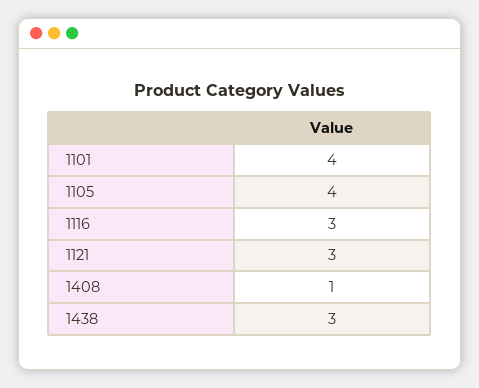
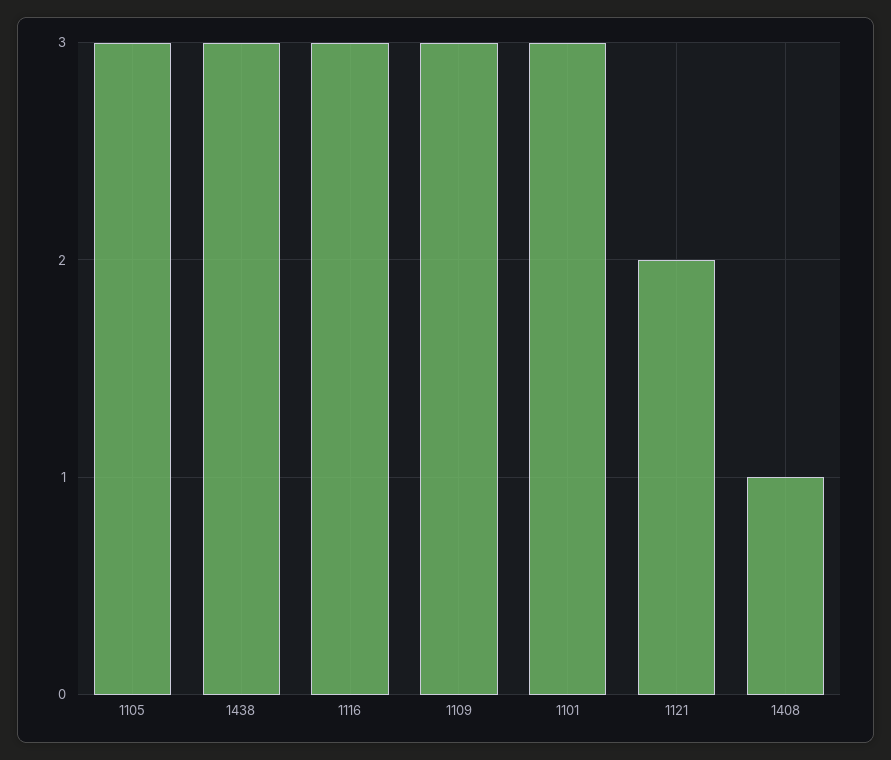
1101: 4 -> 3
1105: 4 -> 3
1121: 3 -> 2
1109: none -> 3

